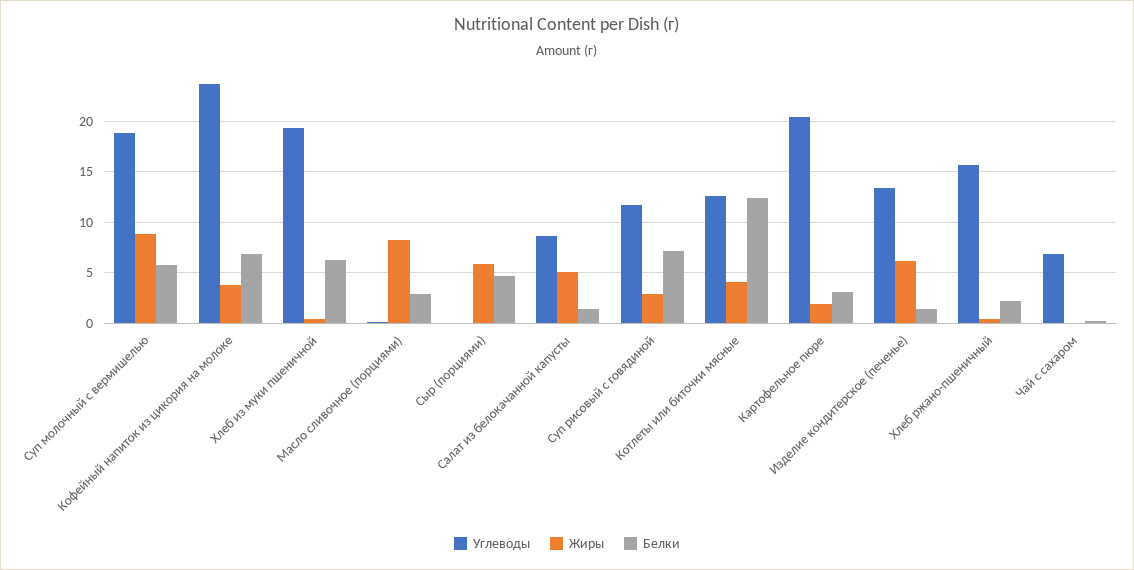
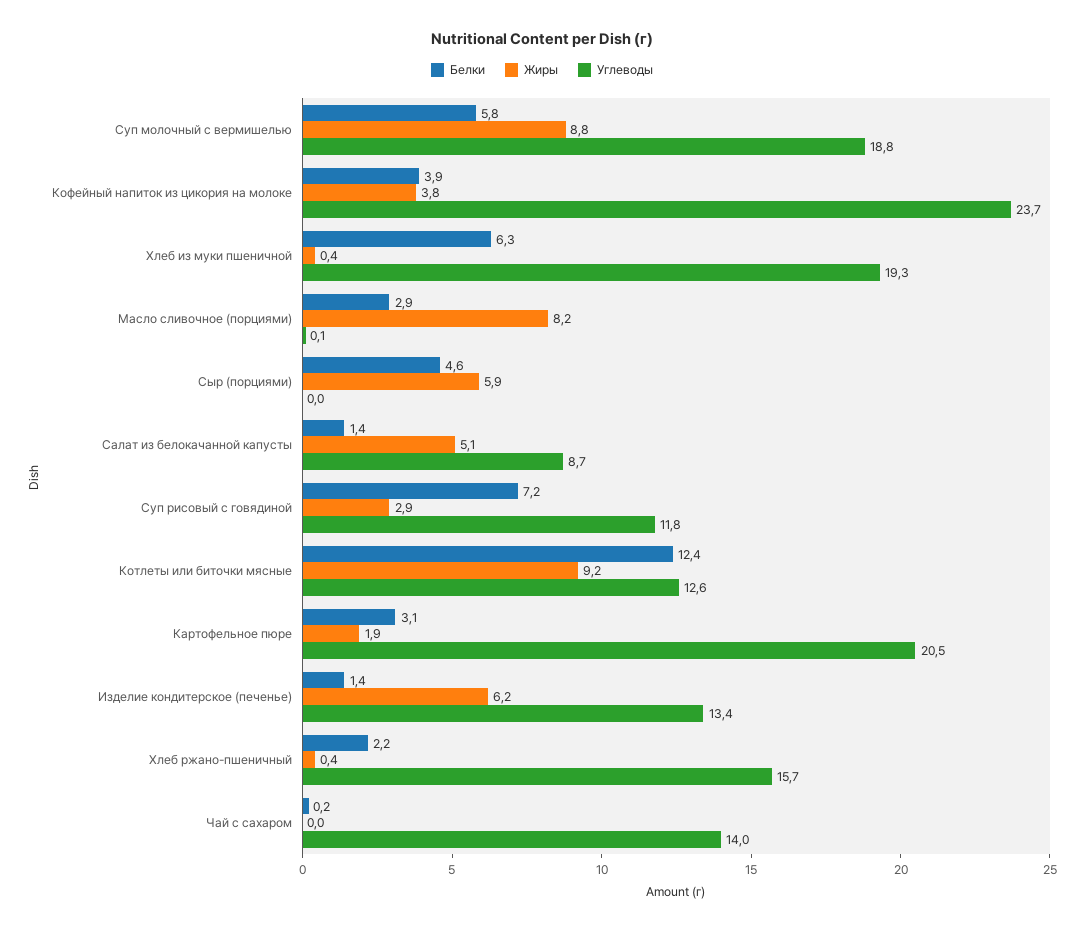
Белки, Кофейный напиток из цикория на молоке: 7 -> 3.9
Жиры, Котлеты или биточки мясные: 4 -> 9.2
Углеводы, Чай с сахаром: 7 -> 14

